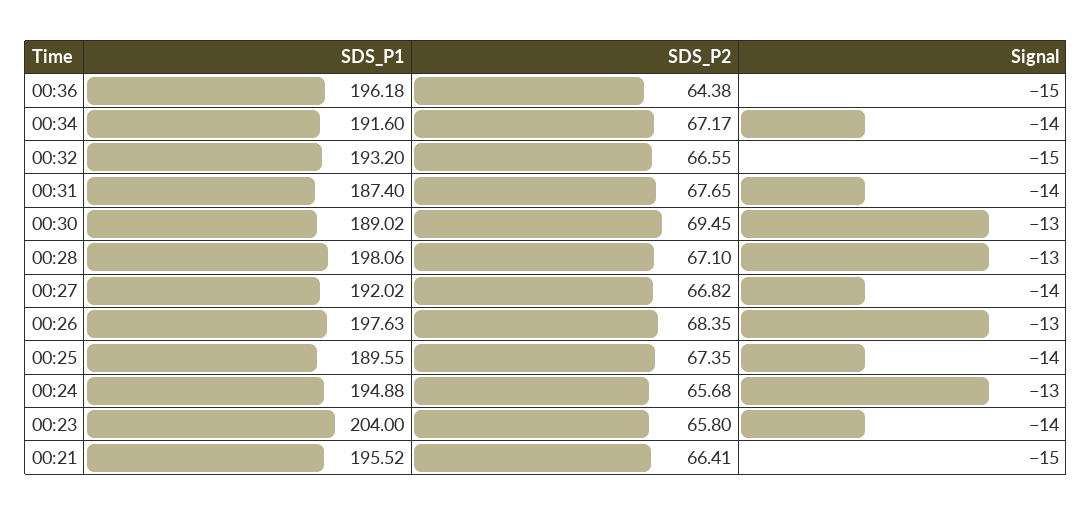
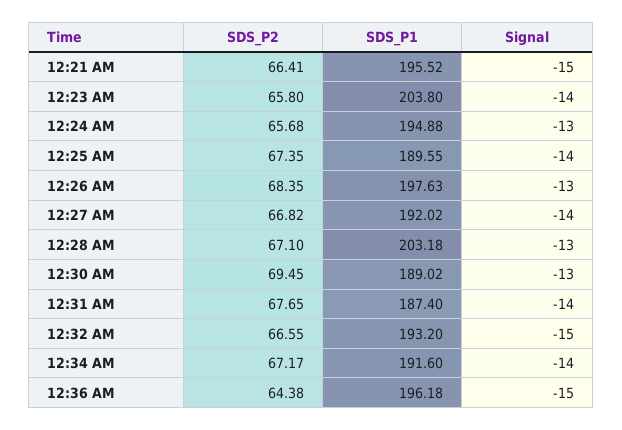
SDS_P1, 00:28: 198.06 -> 203.18
SDS_P1, 00:23: 204 -> 203.8

